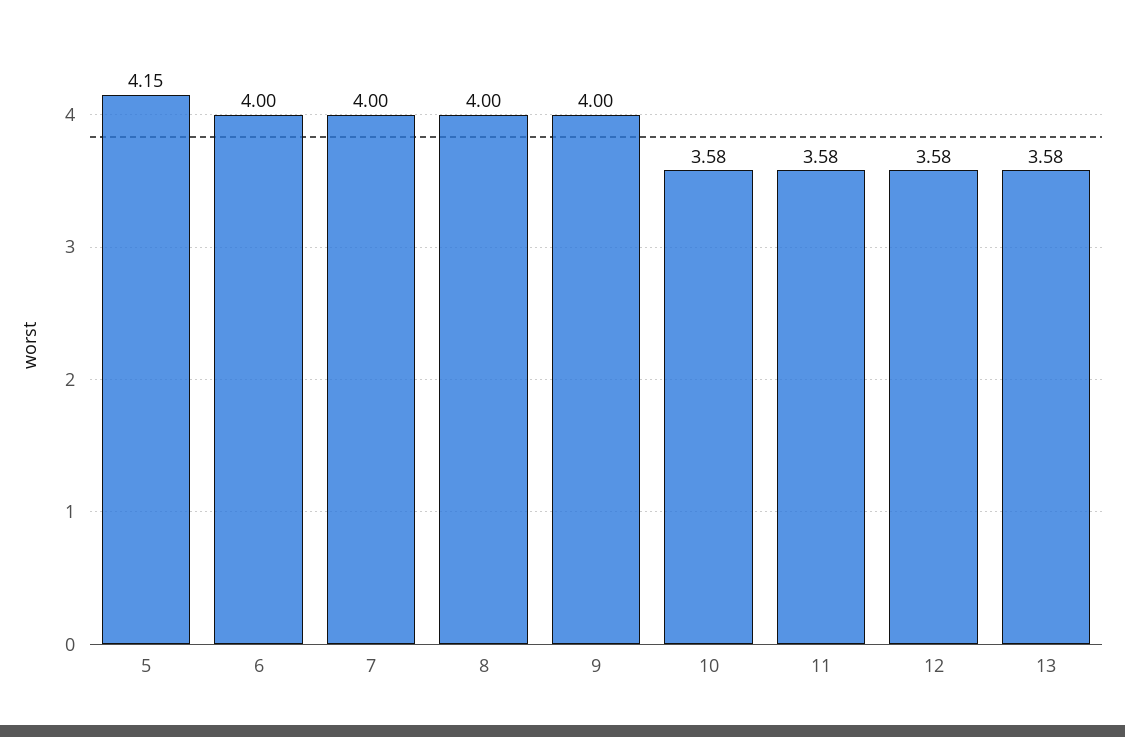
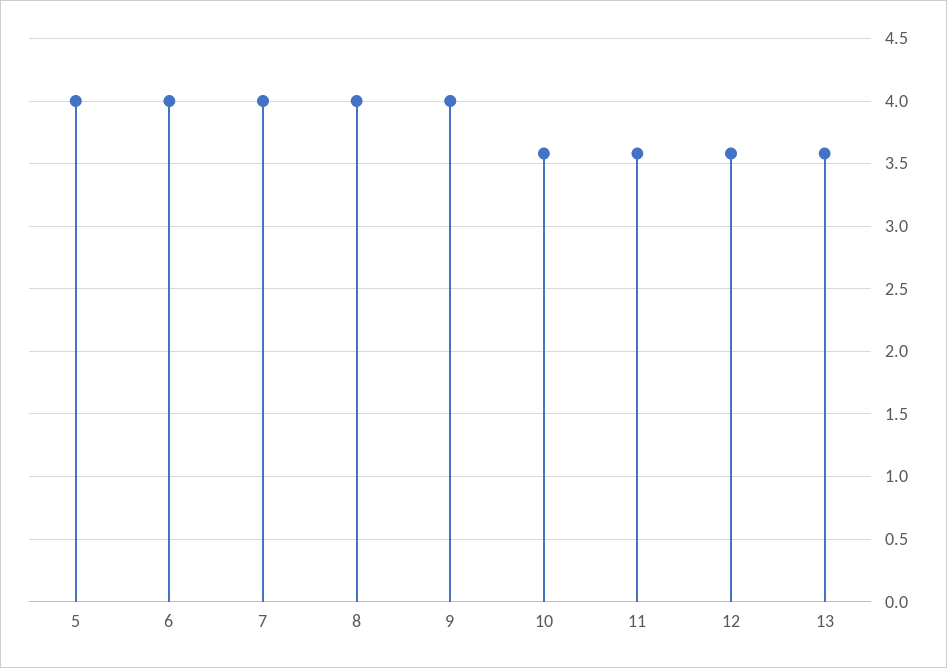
5: 4.15 -> 4

